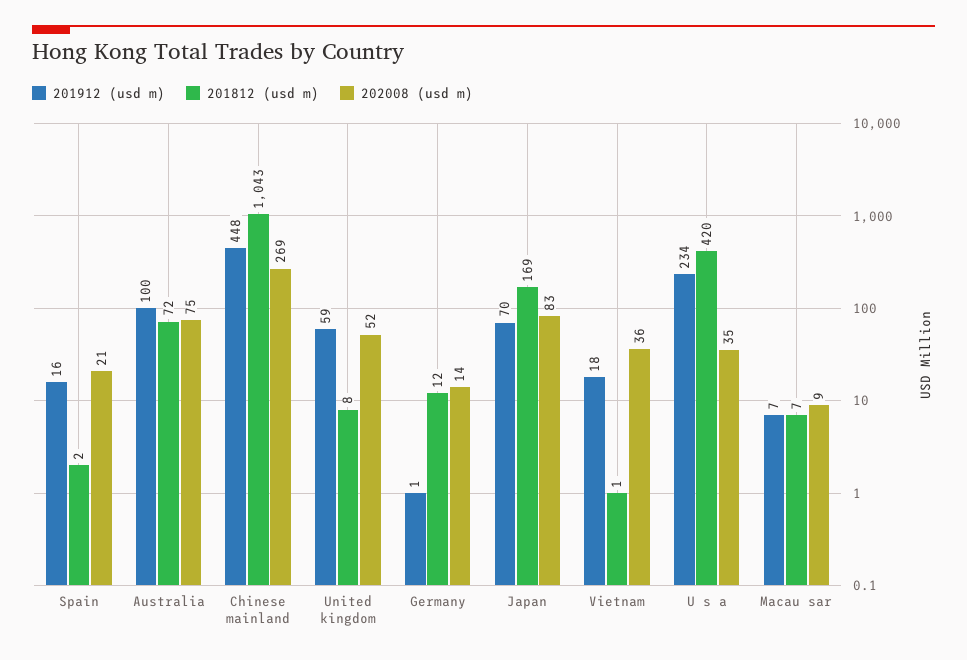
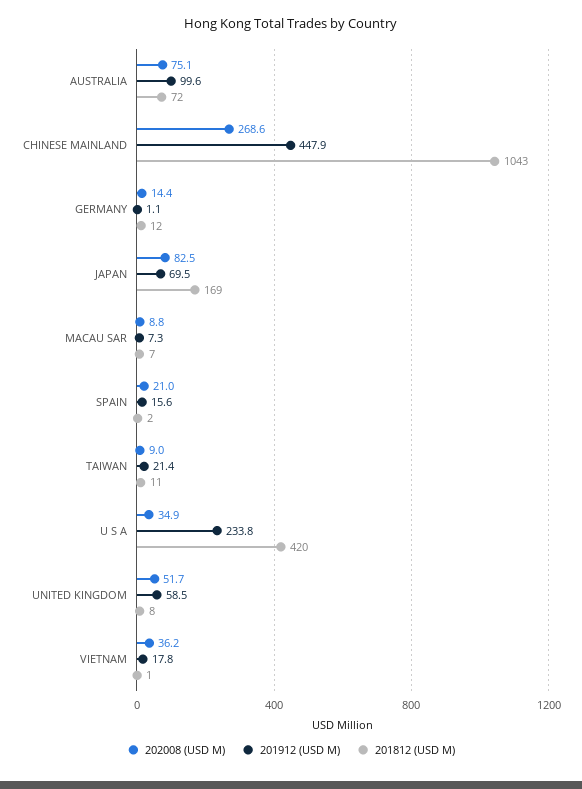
202008 (usd m), TAIWAN: none -> 9
201912 (usd m), TAIWAN: none -> 21.4
201812 (usd m), TAIWAN: none -> 11

